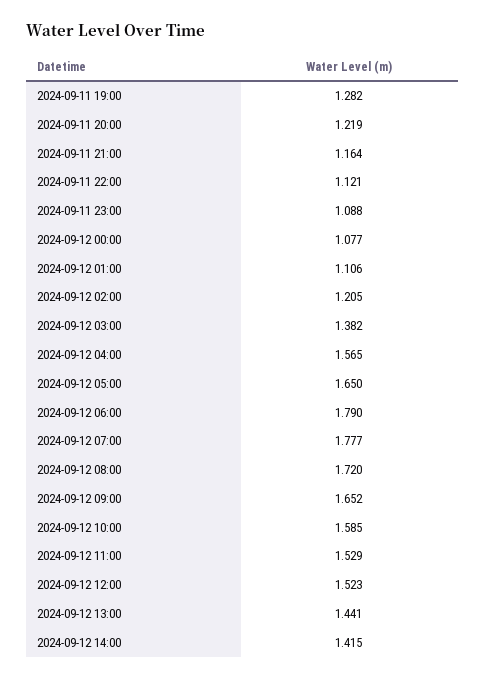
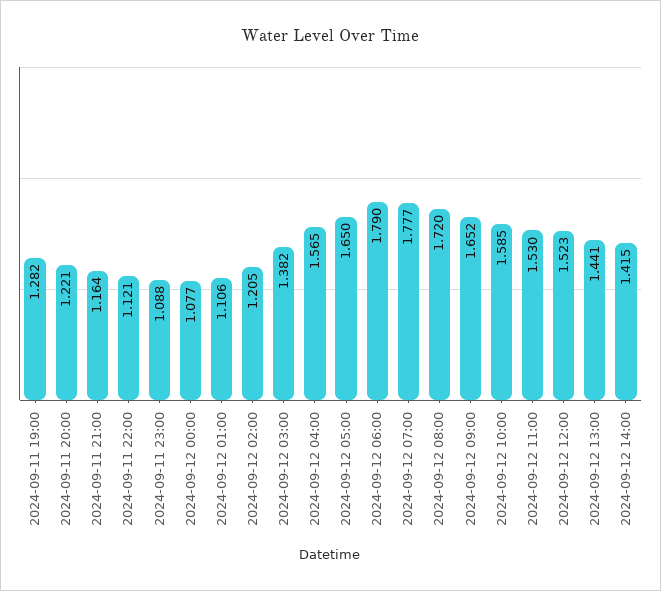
2024-09-11 20:00: 1.219 -> 1.221
2024-09-12 11:00: 1.529 -> 1.53

